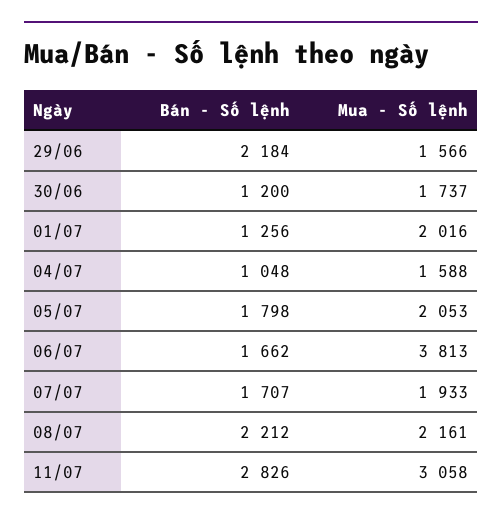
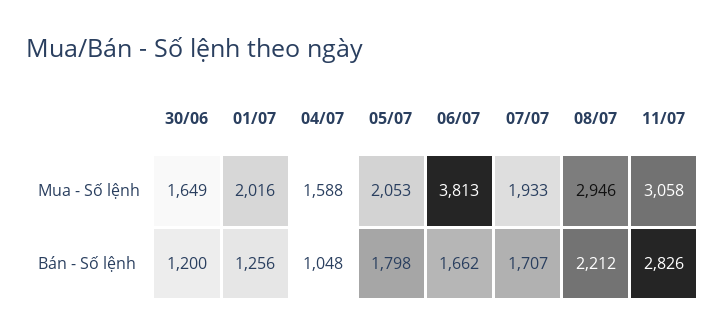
Bán - Số lệnh, 29/06: 2184 -> none
Mua - Số lệnh, 29/06: 1566 -> none
Mua - Số lệnh, 30/06: 1737 -> 1649
Mua - Số lệnh, 08/07: 2161 -> 2946

